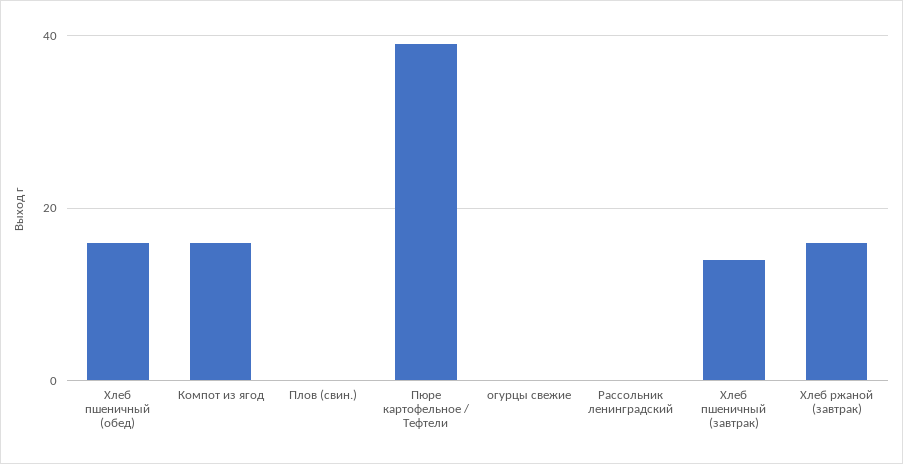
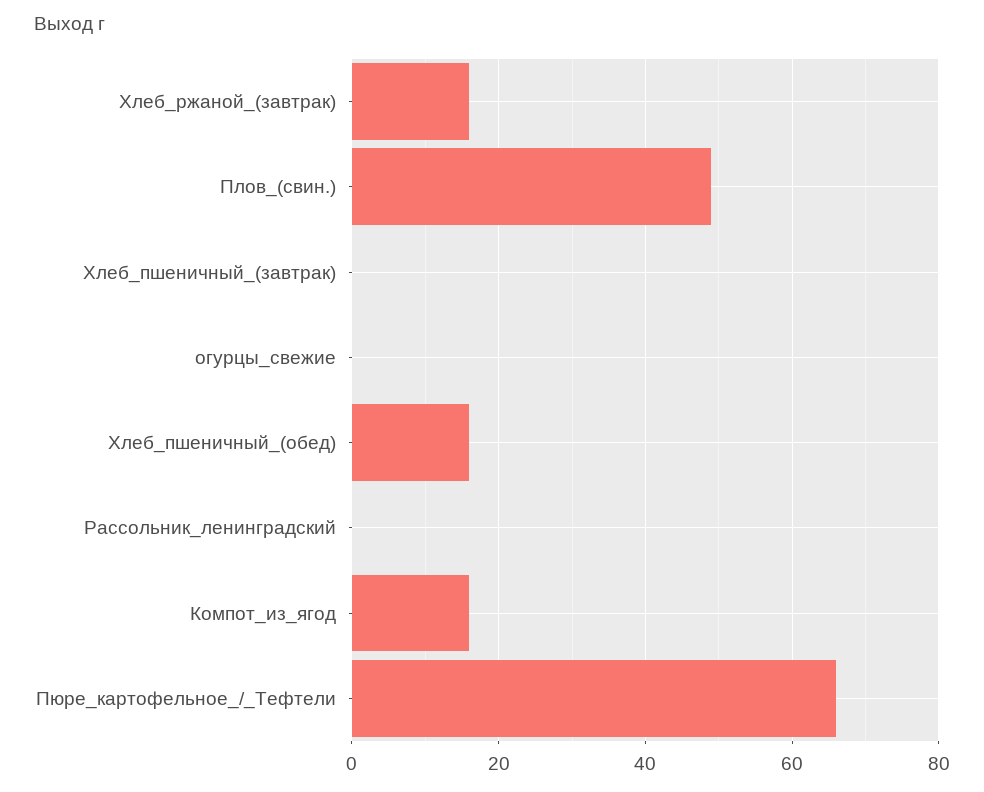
Плов (свин.): 0 -> 50
Пюре картофельное / Тефтели: 40 -> 65
Хлеб пшеничный (завтрак): 15 -> 0

